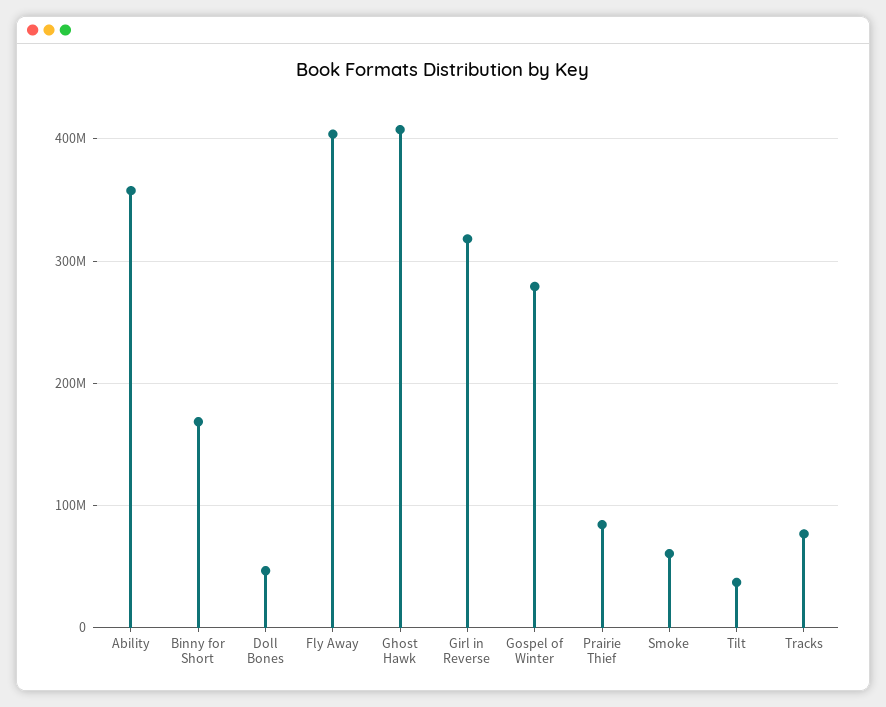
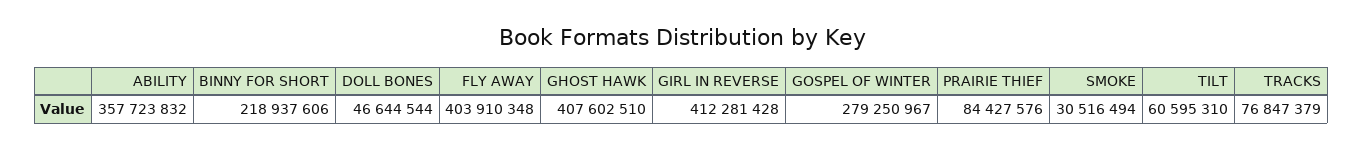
Binny for Short: 170000000 -> 218937606
Girl in Reverse: 320000000 -> 412281428
Smoke: 60000000 -> 30516494
Tilt: 40000000 -> 60595310

